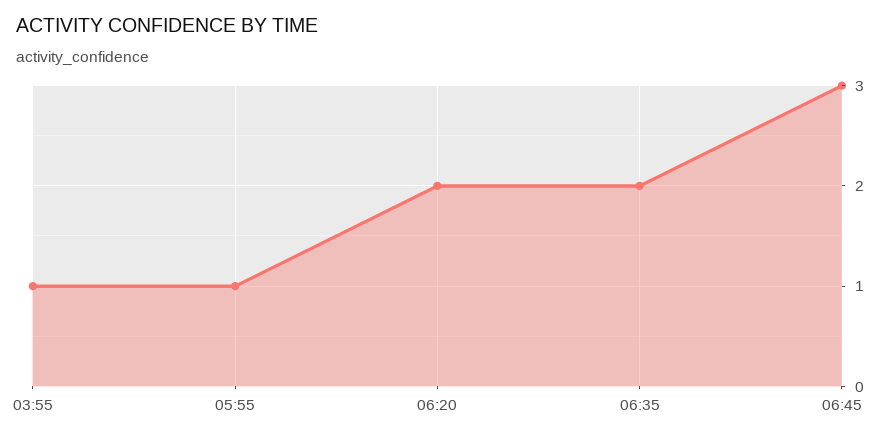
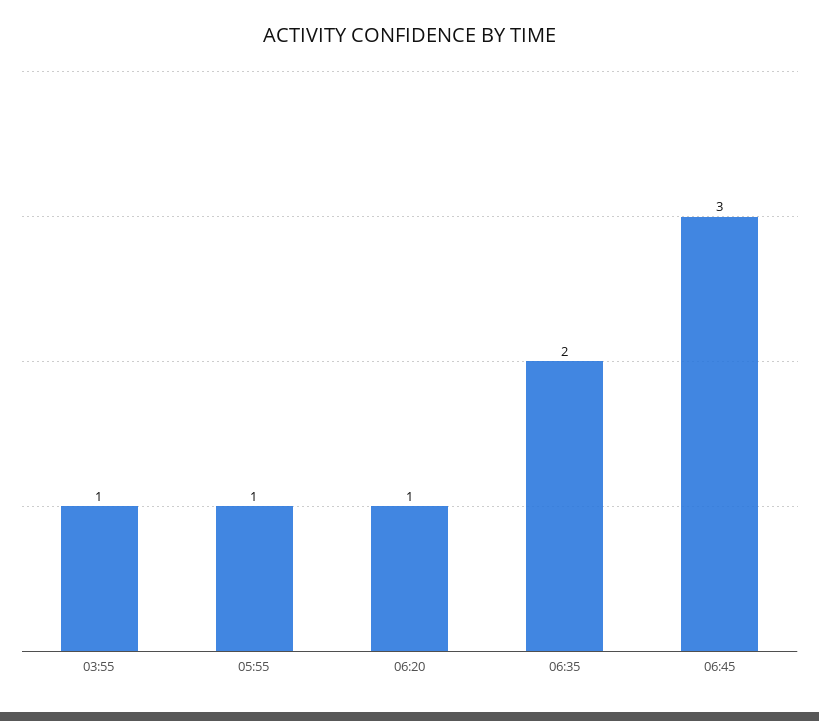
06:20: 2 -> 1

